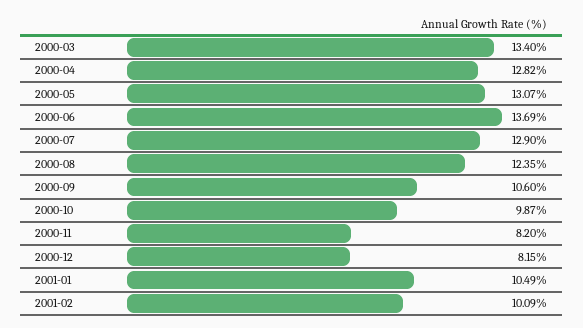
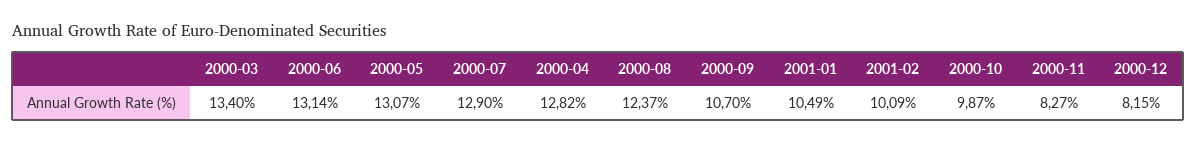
2000-06: 13.69 -> 13.14
2000-08: 12.35 -> 12.37
2000-09: 10.6 -> 10.7
2000-11: 8.2 -> 8.27

